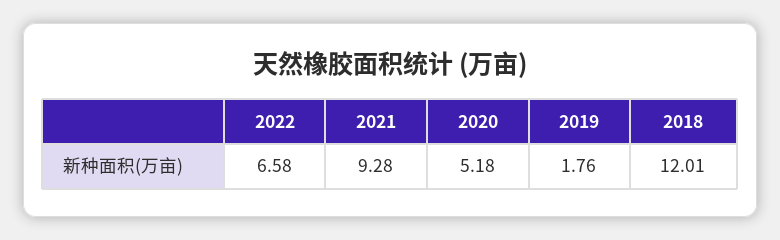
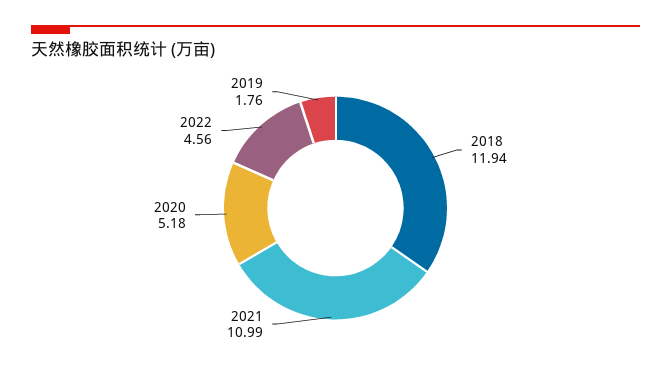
2022: 6.58 -> 4.56
2021: 9.28 -> 10.99
2018: 12.01 -> 11.94

